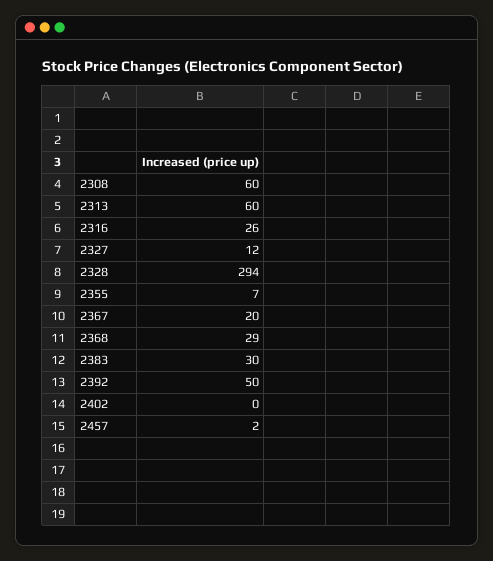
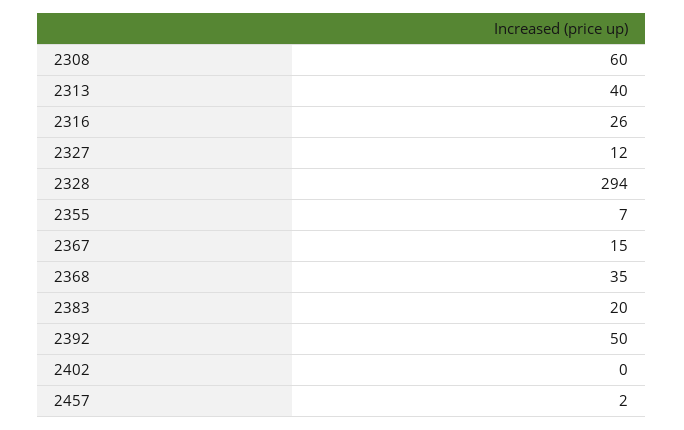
2313: 60 -> 40
2367: 20 -> 15
2368: 29 -> 35
2383: 30 -> 20

